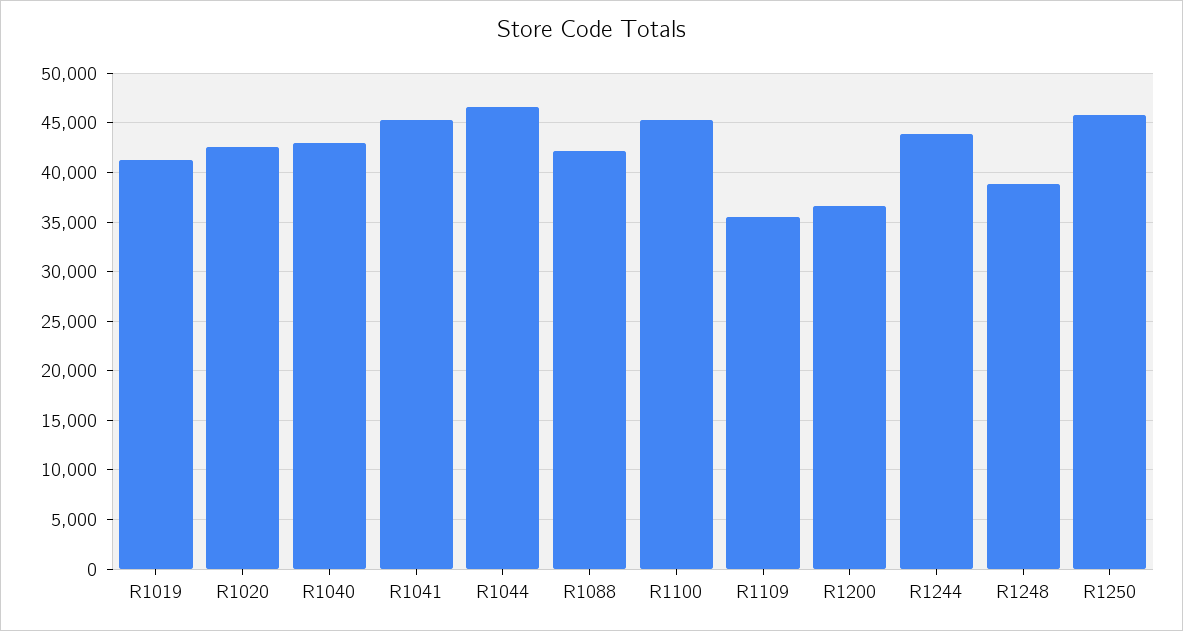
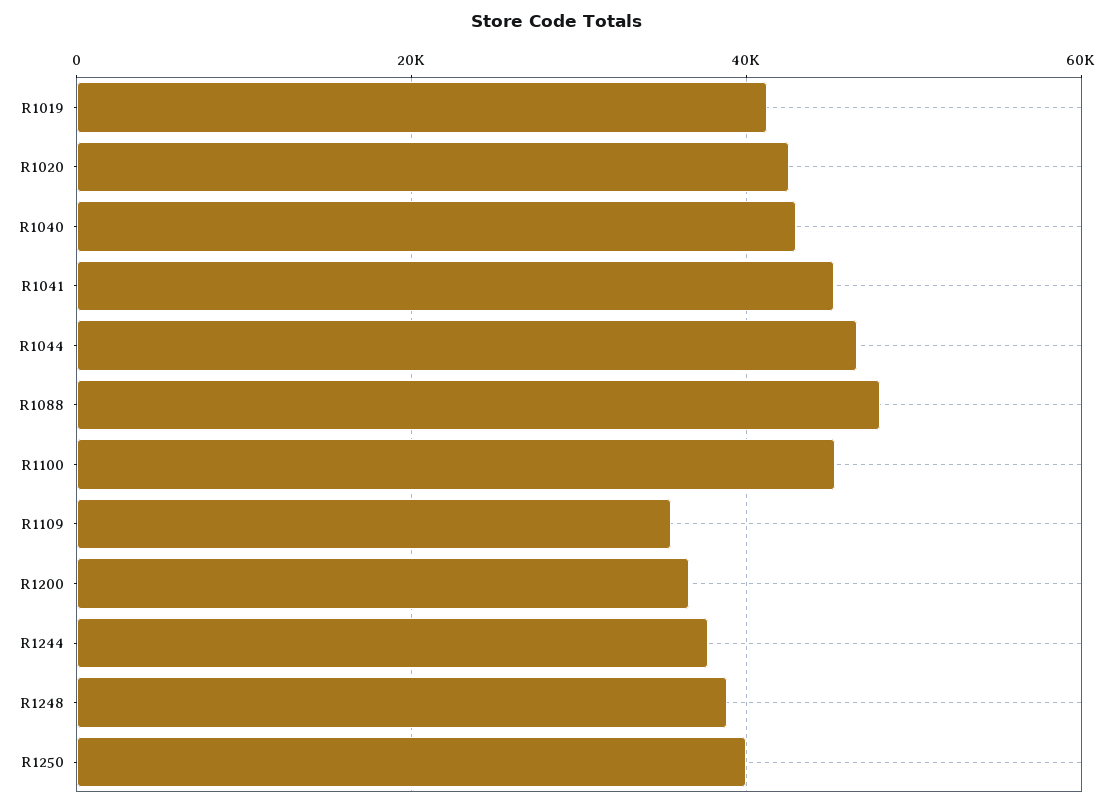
R1088: 42000 -> 48000
R1244: 44000 -> 38000
R1250: 46000 -> 40000

